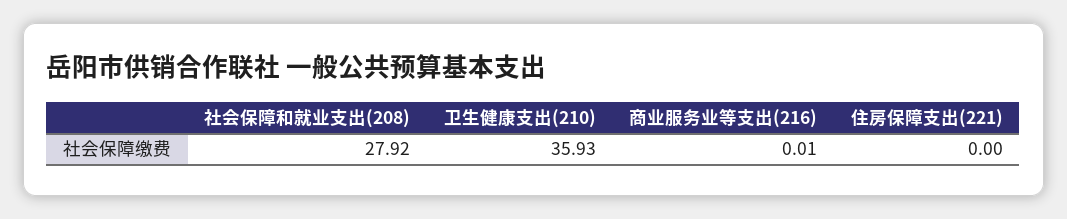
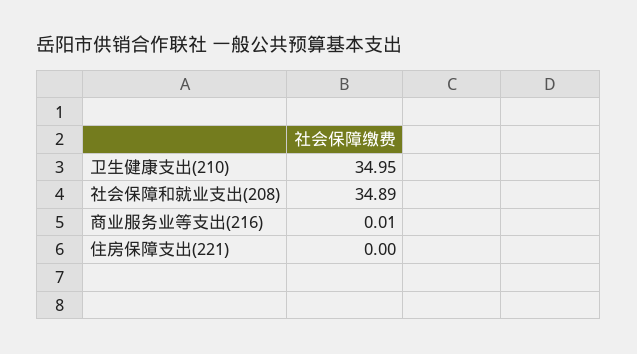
社会保障和就业支出(208): 27.92 -> 34.89
卫生健康支出(210): 35.93 -> 34.95

